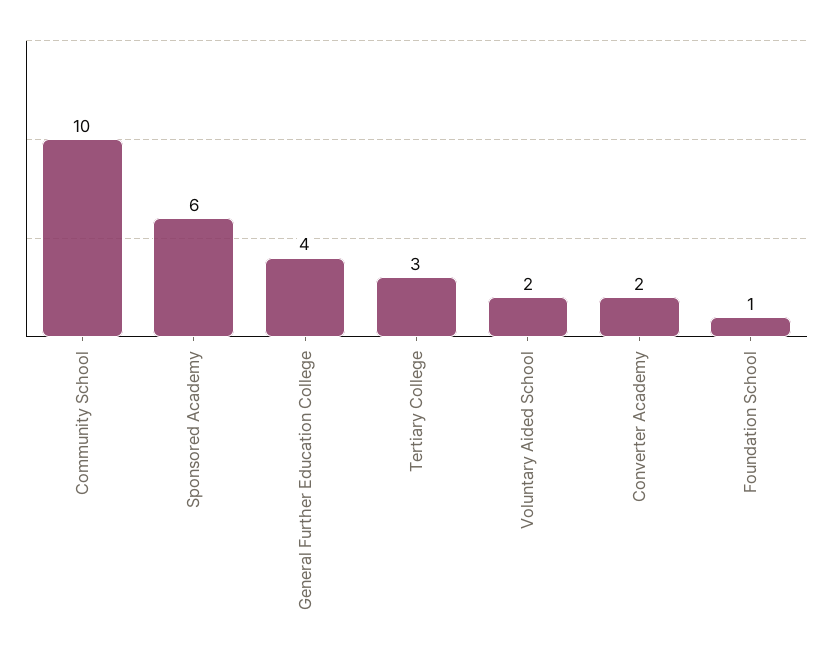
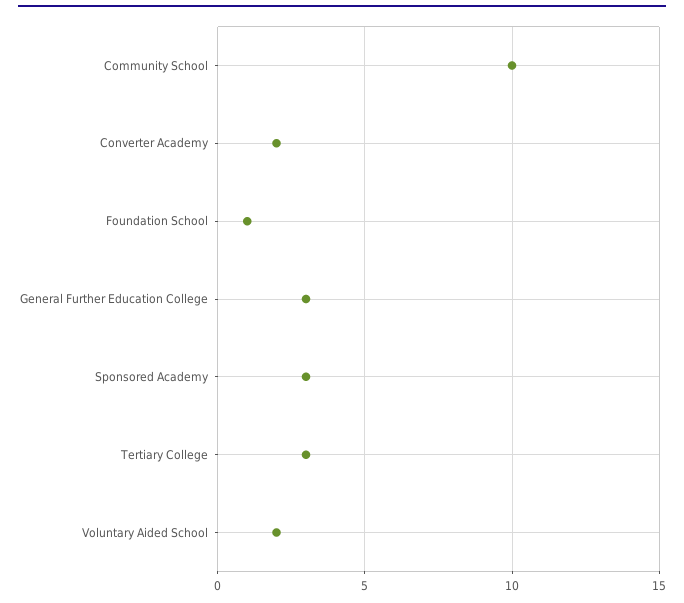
Sponsored Academy: 6 -> 3
General Further Education College: 4 -> 3

